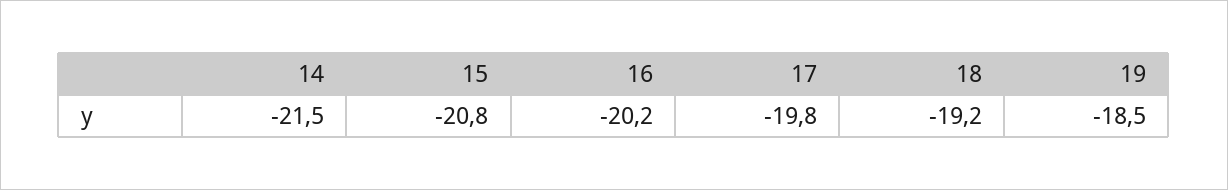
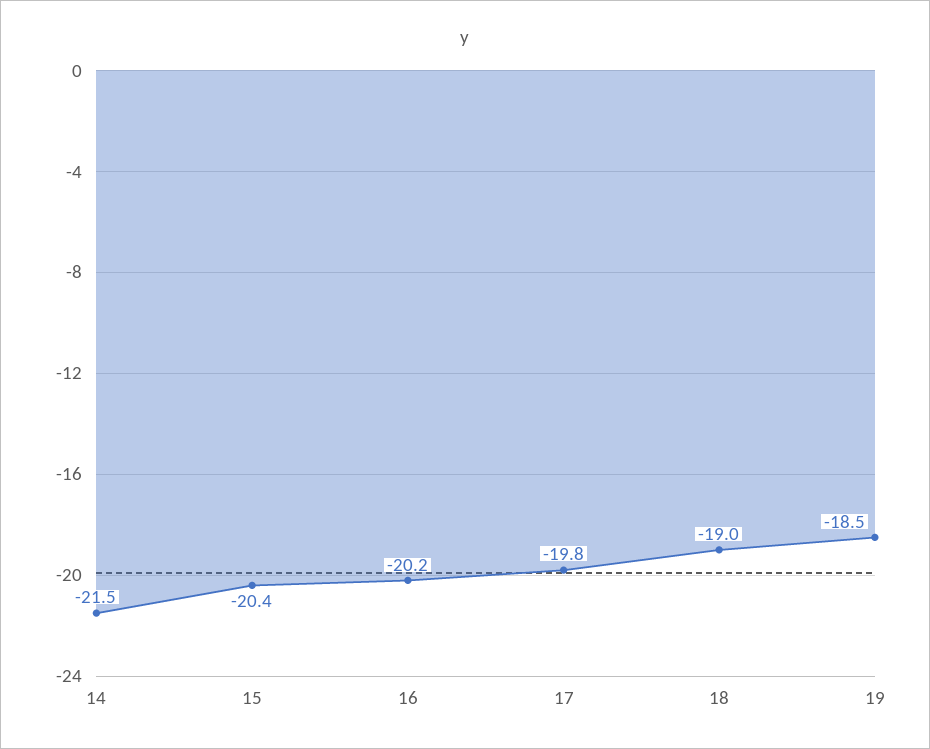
15: -20.8 -> -20.4
18: -19.2 -> -19

